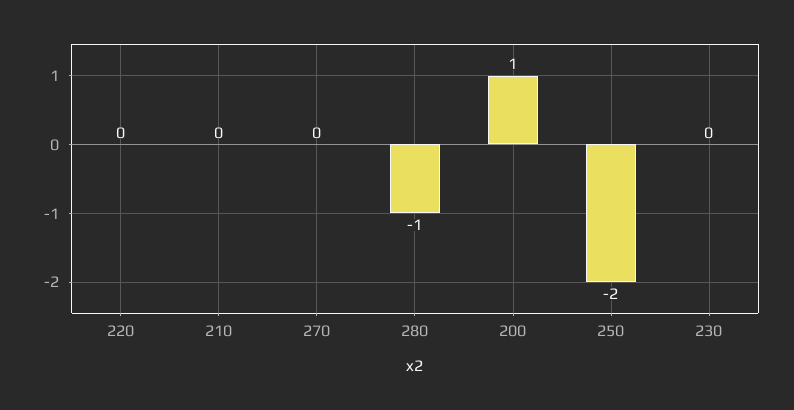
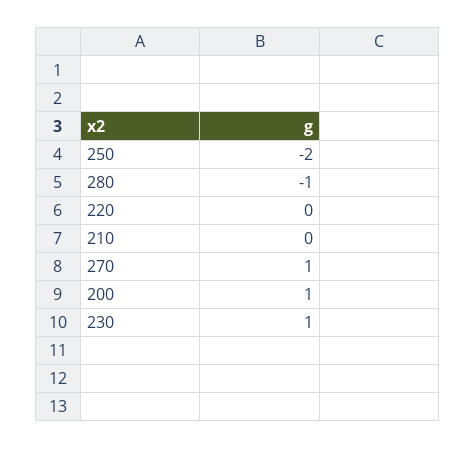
270: 0 -> 1
230: 0 -> 1

